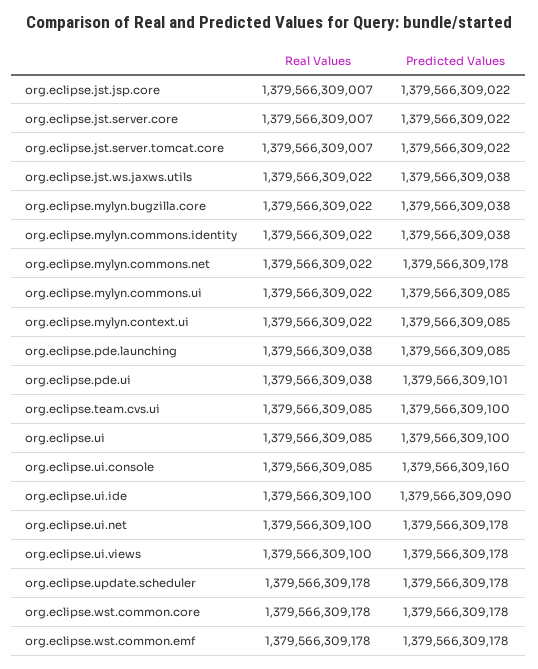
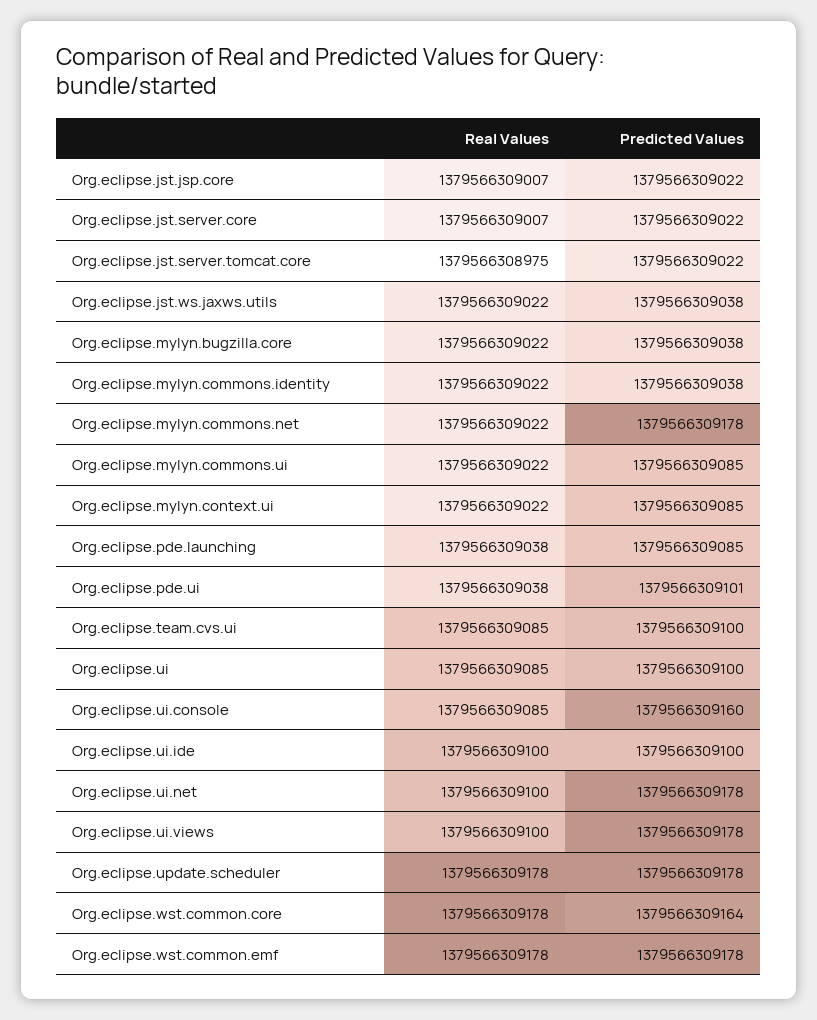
Real Values, org.eclipse.jst.server.tomcat.core: 1379566309007 -> 1379566308975
Predicted Values, org.eclipse.ui.ide: 1379566309090 -> 1379566309100
Predicted Values, org.eclipse.wst.common.core: 1379566309178 -> 1379566309164

